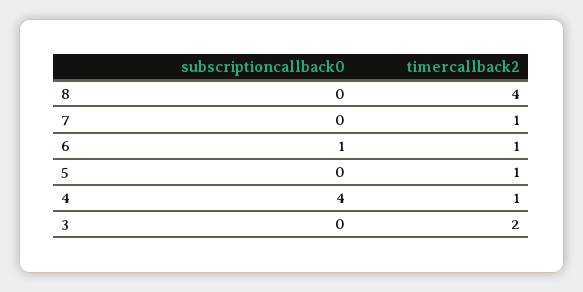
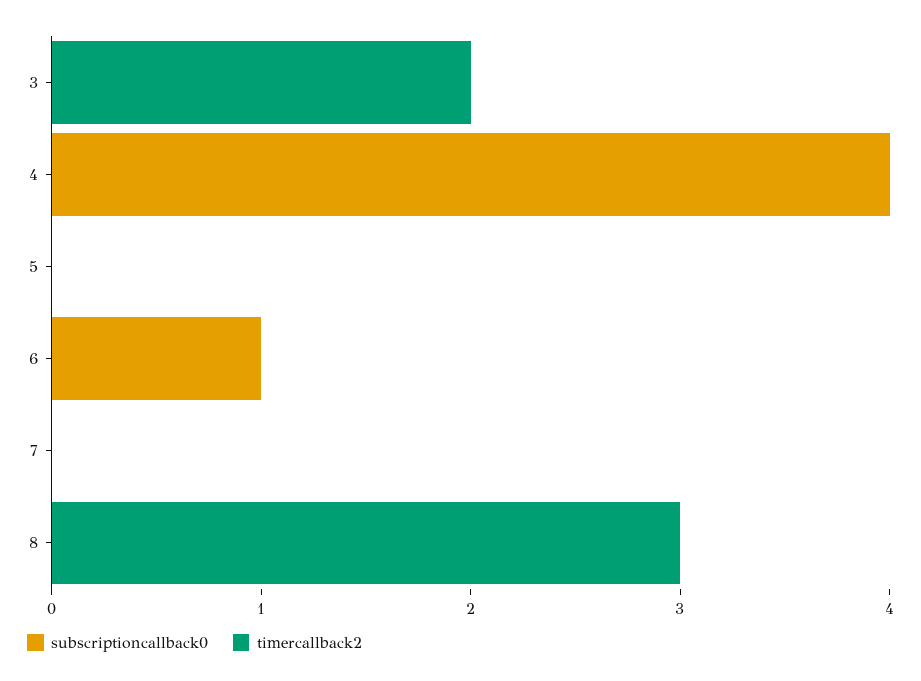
timercallback2, 8: 4 -> 3
timercallback2, 7: 1 -> 0
timercallback2, 6: 1 -> 0
timercallback2, 5: 1 -> 0
timercallback2, 4: 1 -> 0

